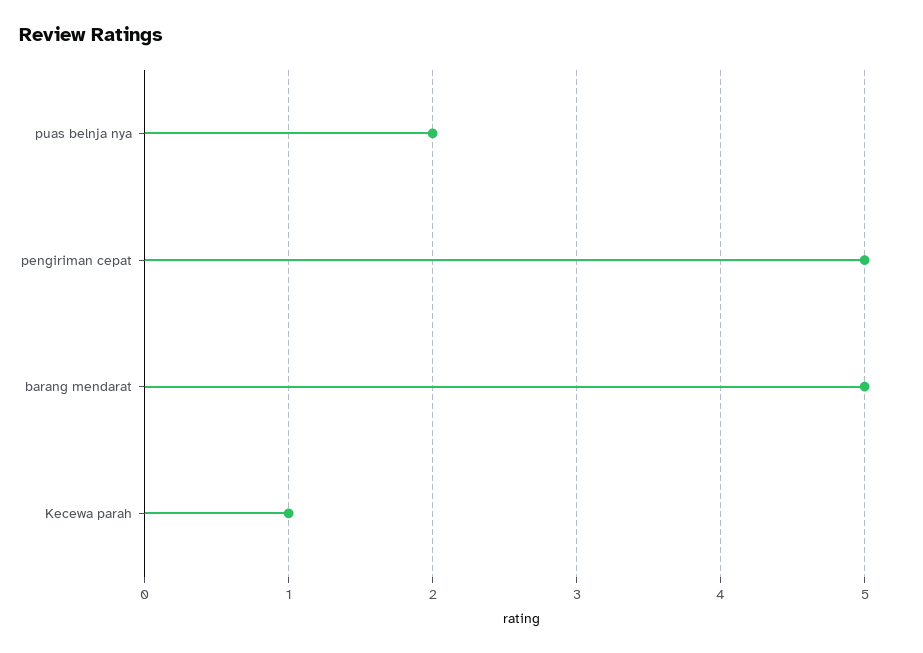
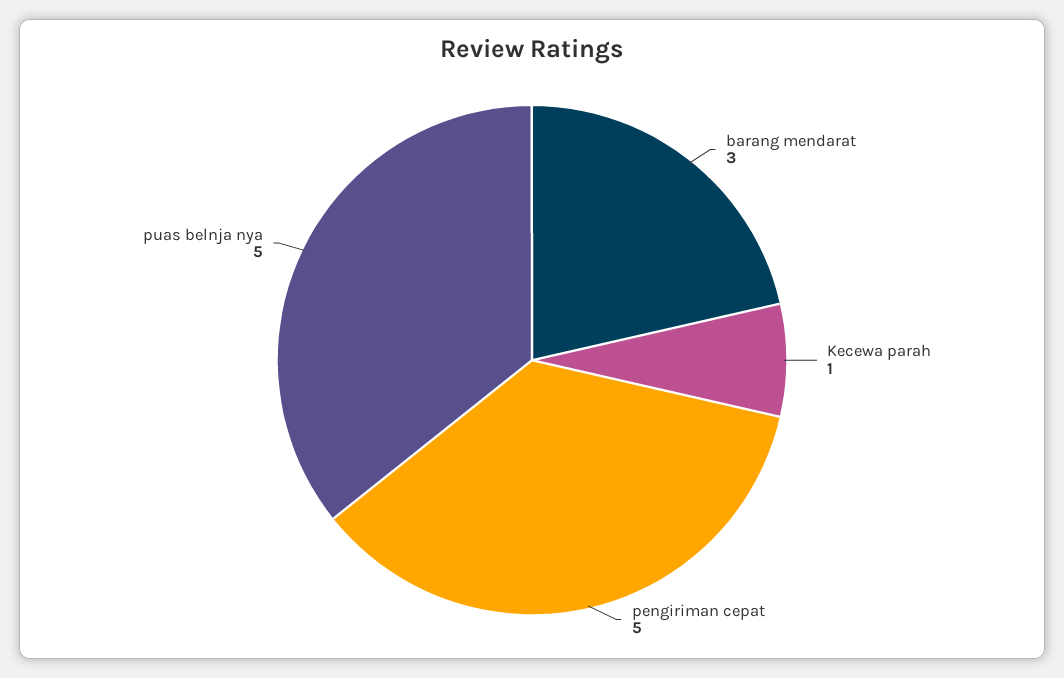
puas belnja nya: 2 -> 5
barang mendarat: 5 -> 3

